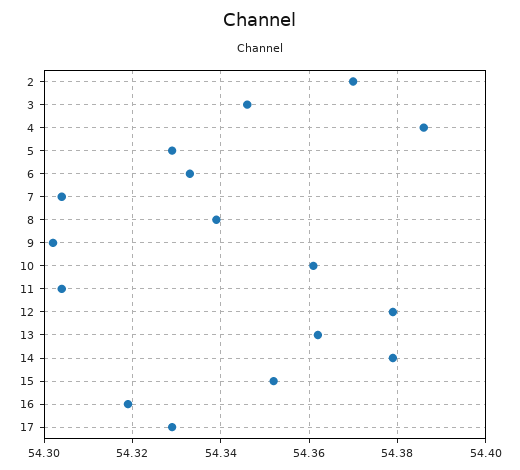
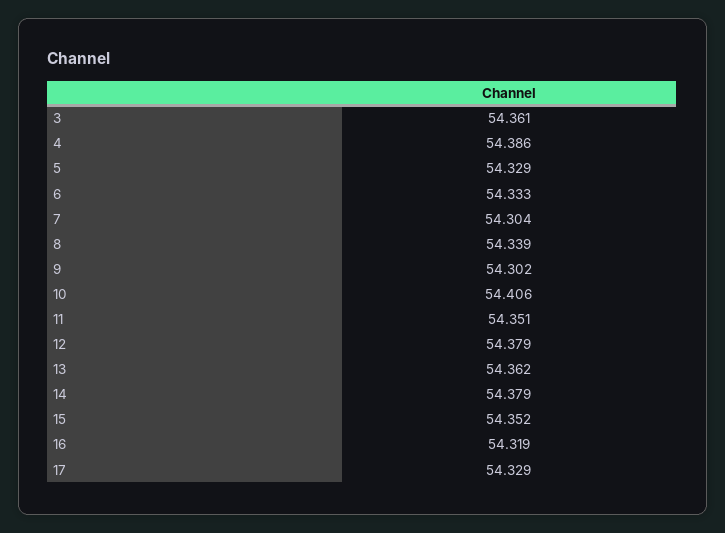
2: 54.37 -> none
3: 54.345 -> 54.361
10: 54.36 -> 54.406
11: 54.305 -> 54.351

